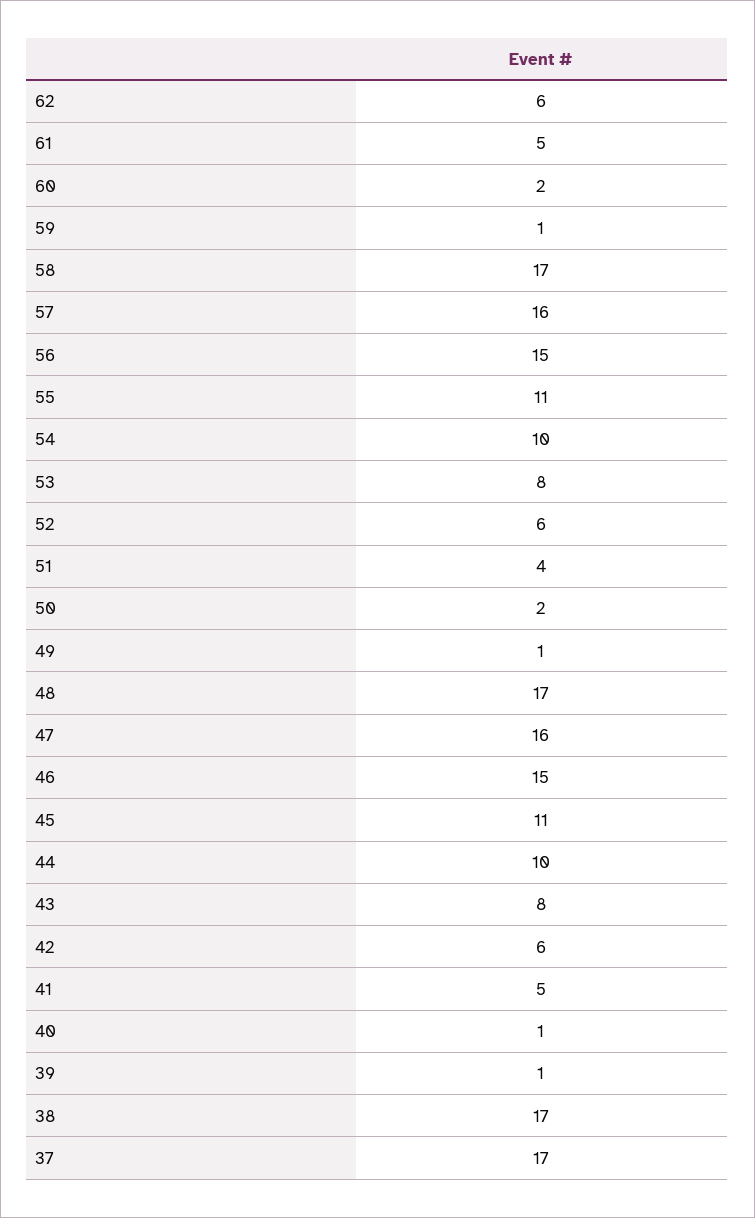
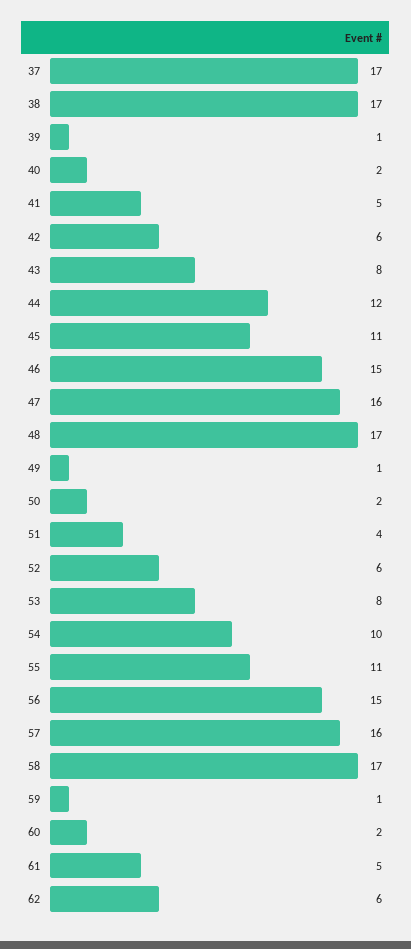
44: 10 -> 12
40: 1 -> 2

